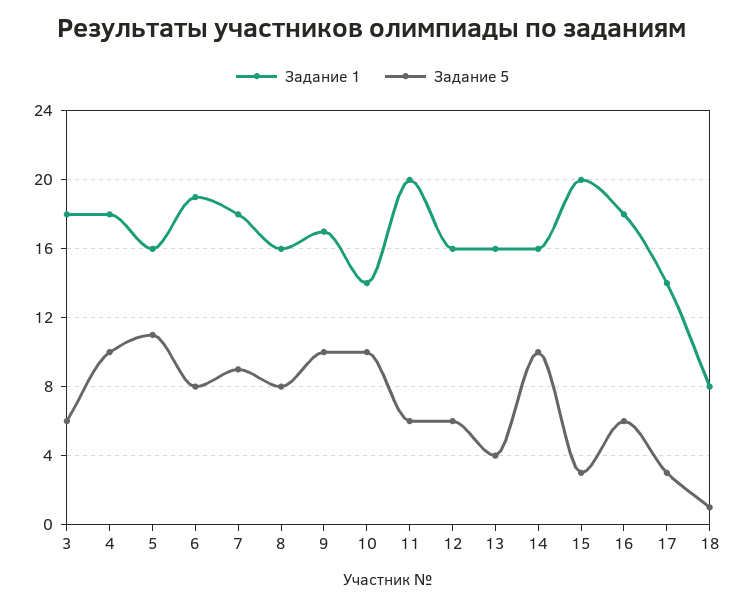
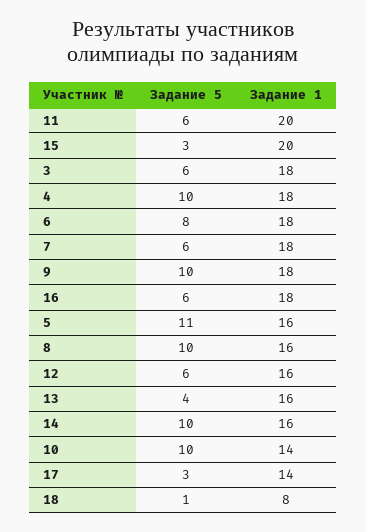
Задание 1, 6: 19 -> 18
Задание 5, 7: 9 -> 6
Задание 5, 8: 8 -> 10
Задание 1, 9: 17 -> 18

